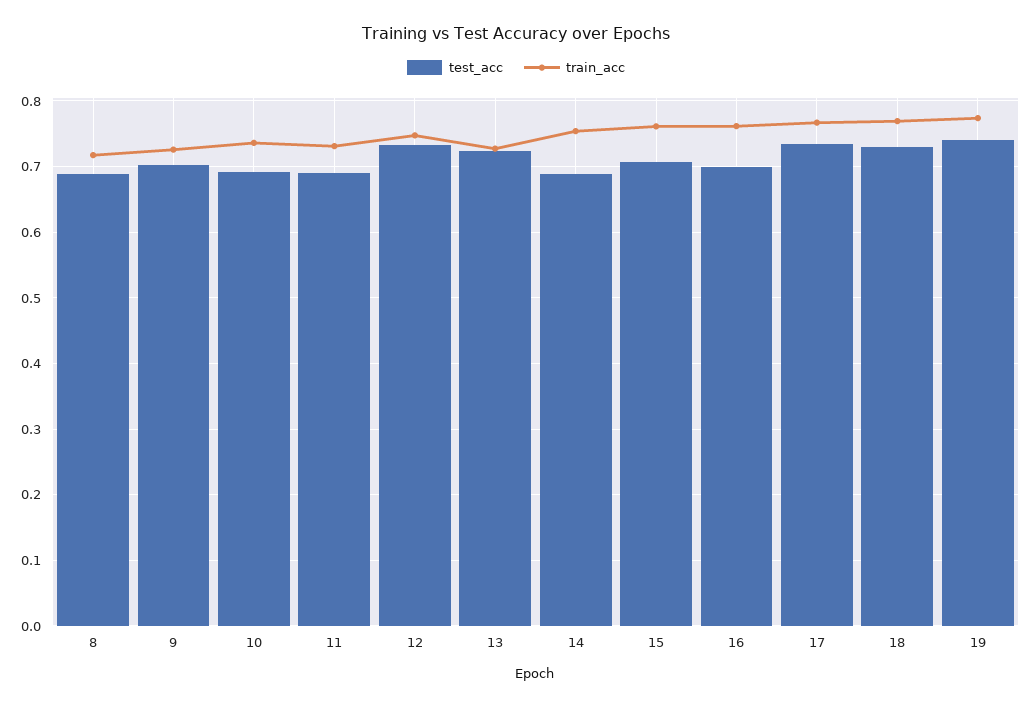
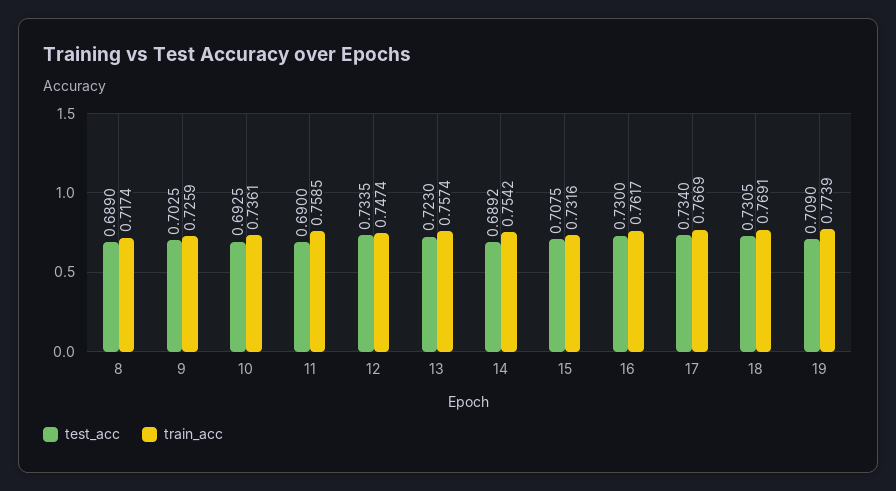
train_acc, 11: 0.73 -> 0.7585
train_acc, 13: 0.73 -> 0.7574
train_acc, 15: 0.76 -> 0.7316
test_acc, 16: 0.7 -> 0.73
test_acc, 19: 0.74 -> 0.709

